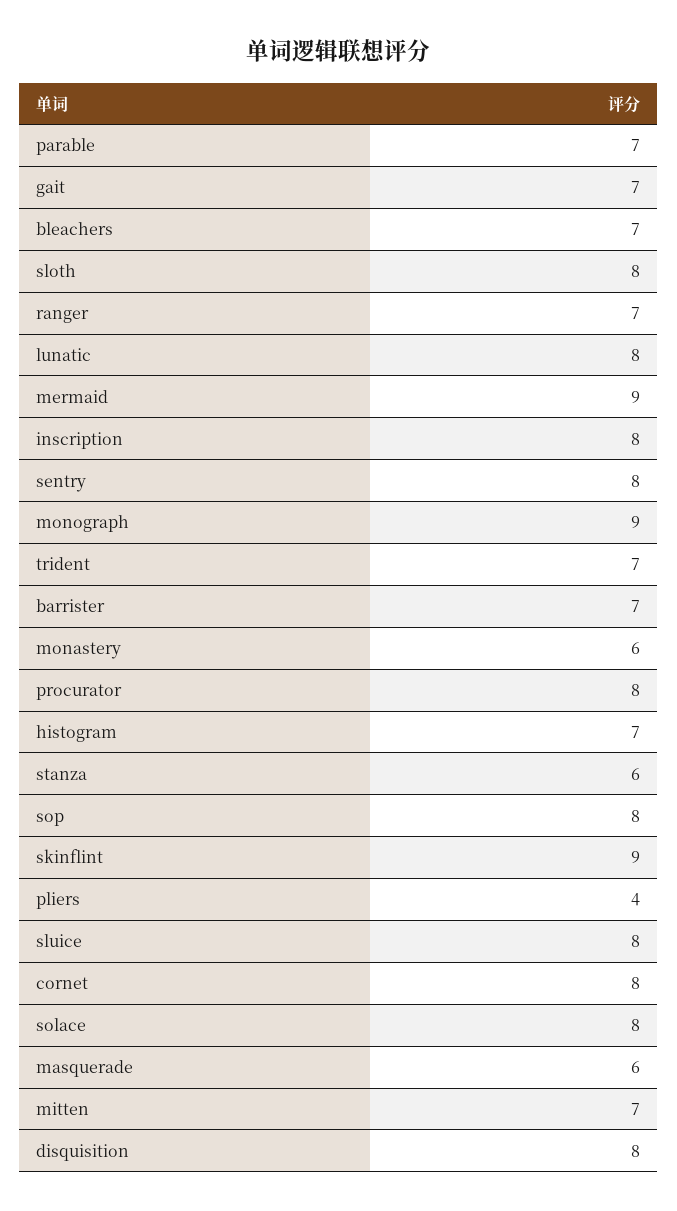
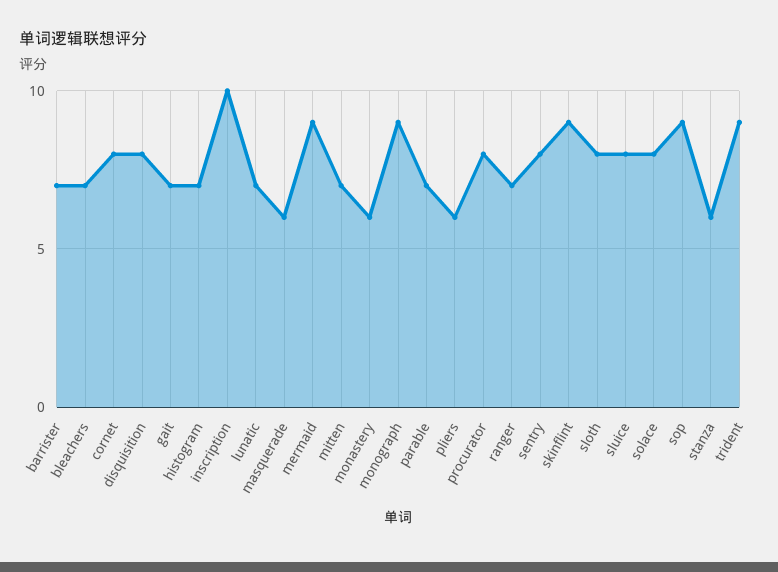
lunatic: 8 -> 7
inscription: 8 -> 10
trident: 7 -> 9
sop: 8 -> 9
pliers: 4 -> 6

